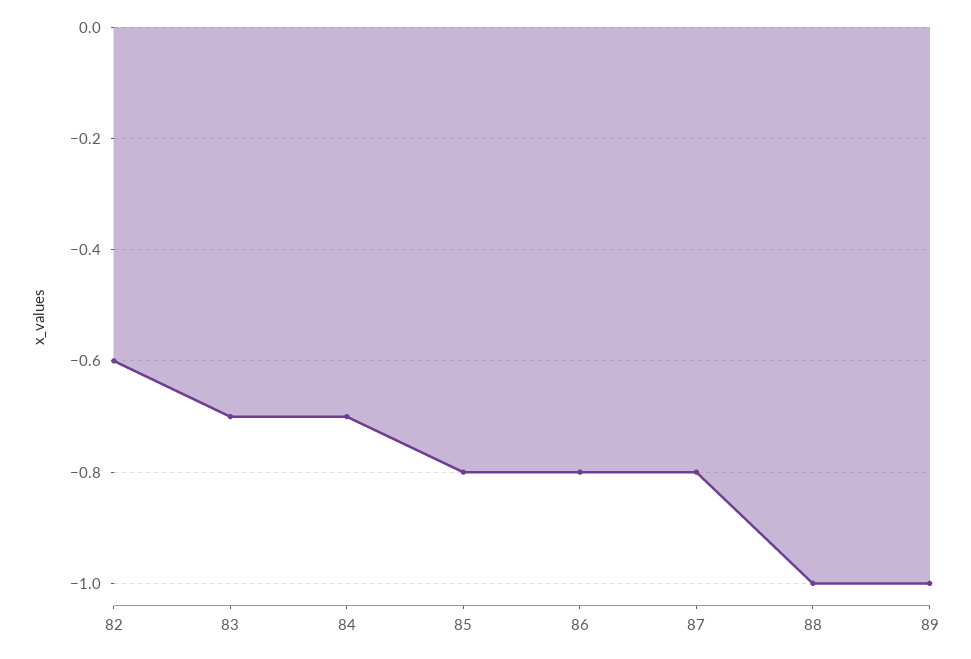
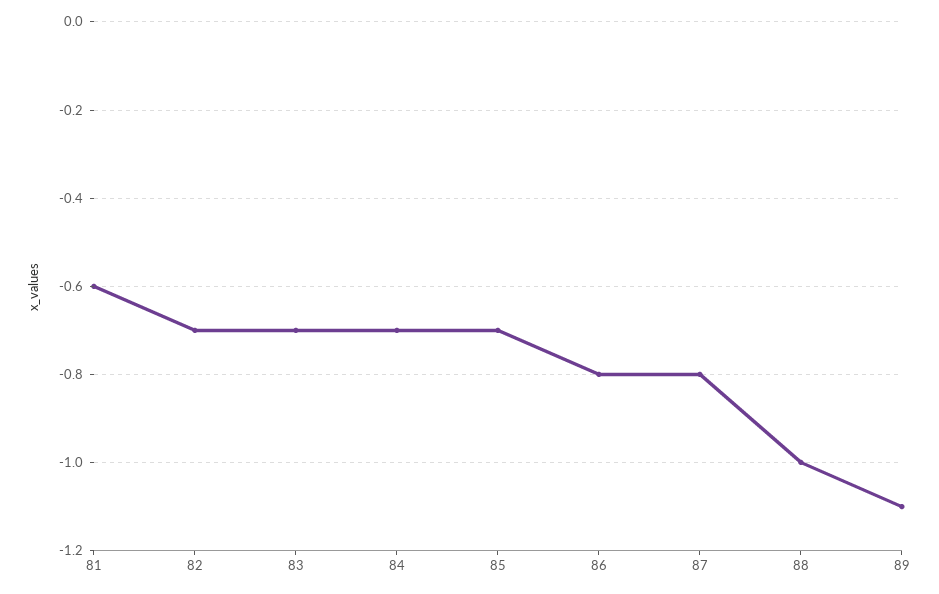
82: -0.6 -> -0.7
85: -0.8 -> -0.7
89: -1 -> -1.1
81: none -> -0.6

